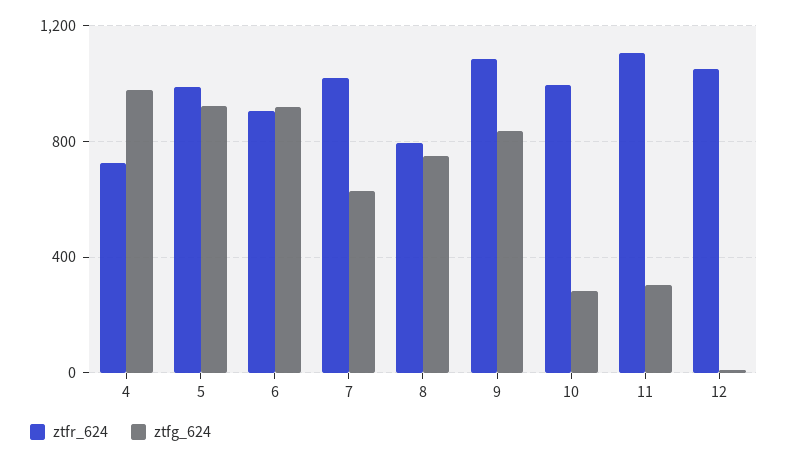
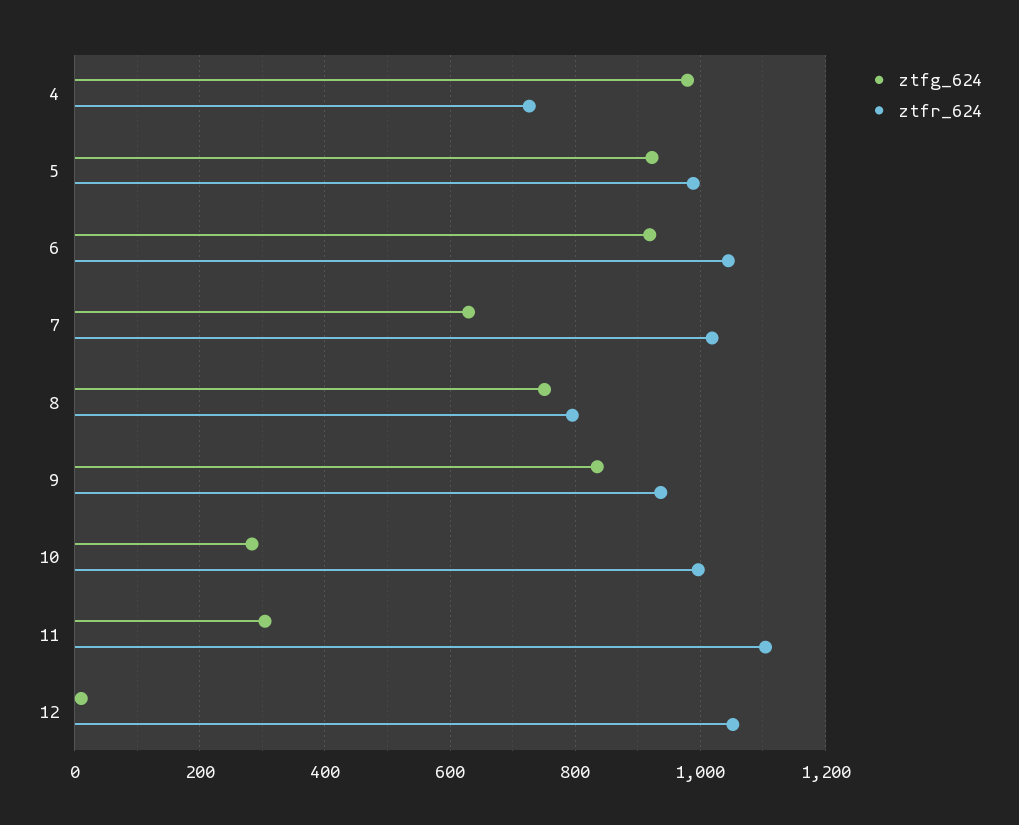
ztfr_624, 6: 900 -> 1040
ztfr_624, 9: 1100 -> 940

